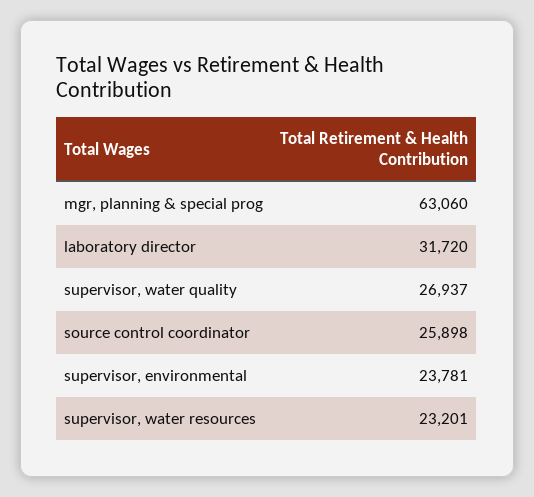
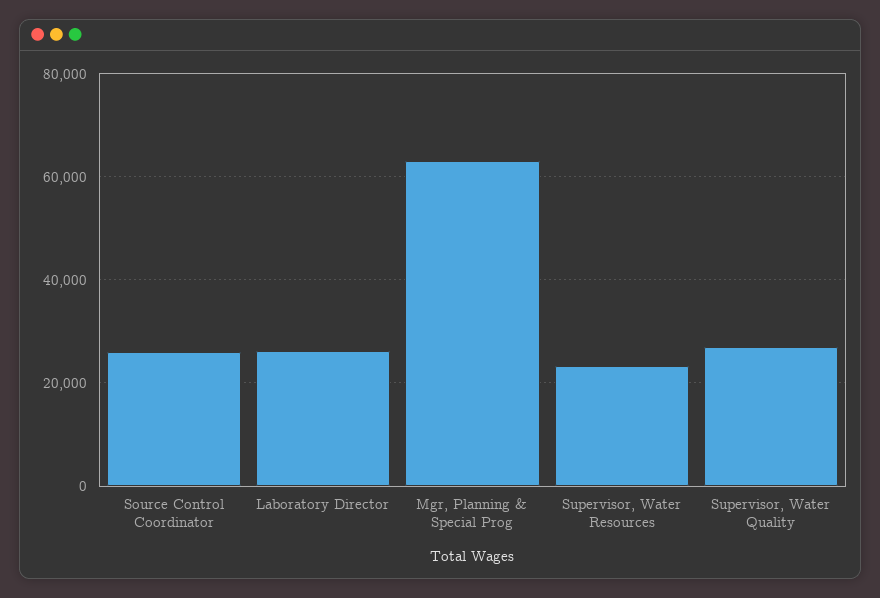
laboratory director: 31720 -> 26000
supervisor, environmental: 23781 -> none

